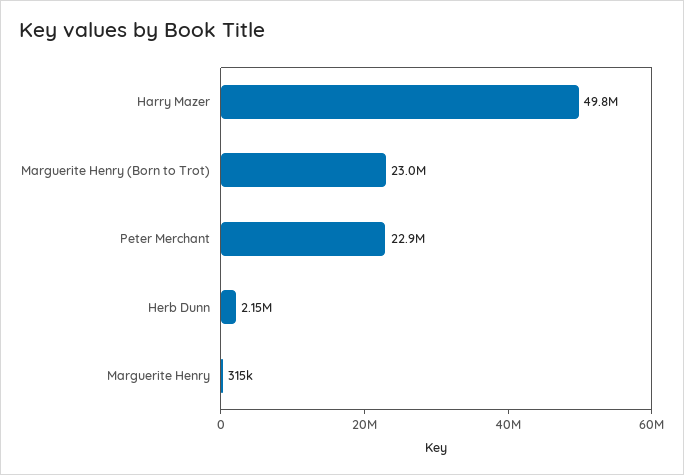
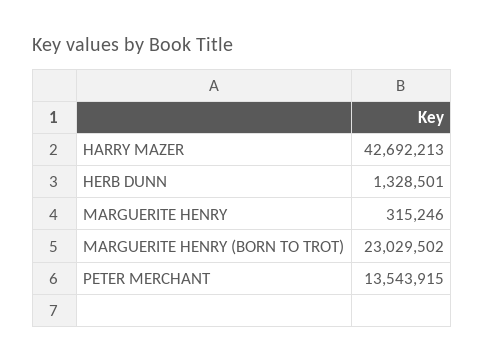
Harry Mazer: 49800000 -> 42692213
Peter Merchant: 22900000 -> 13543915
Herb Dunn: 2150000 -> 1328501

